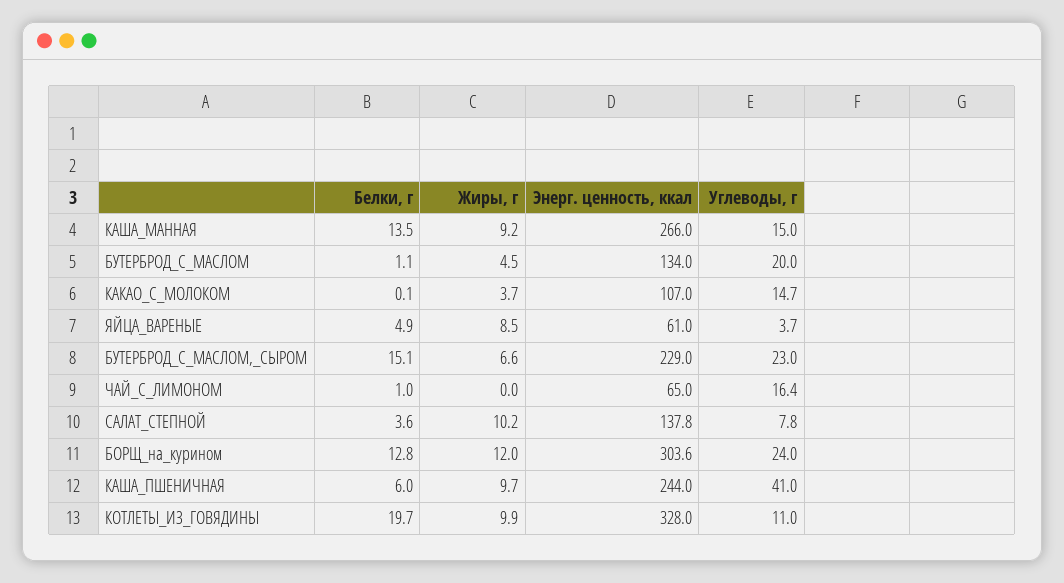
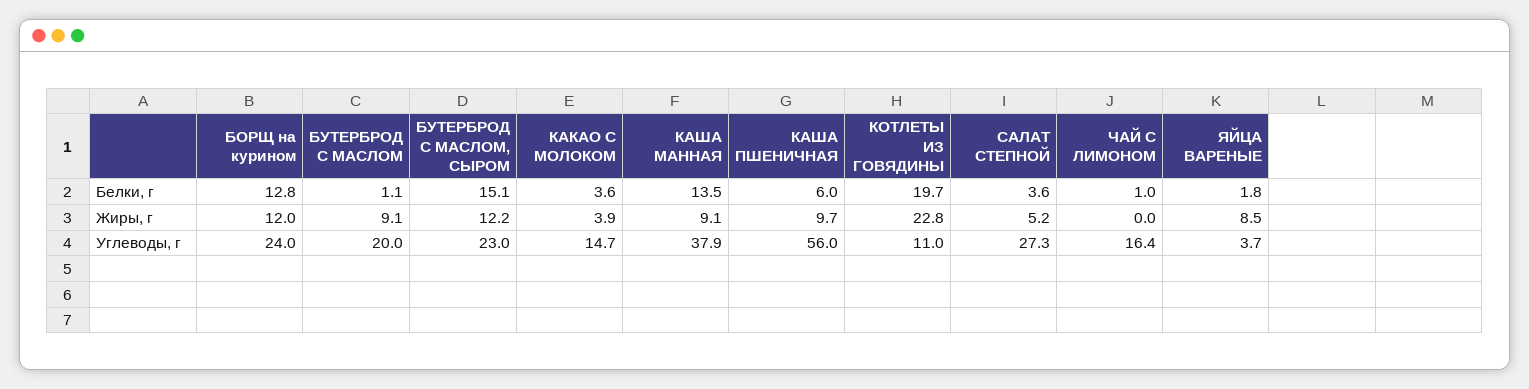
Жиры, г, КАША_МАННАЯ: 9.2 -> 9.1
Энерг. ценность, ккал, КАША_МАННАЯ: 266 -> none
Углеводы, г, КАША_МАННАЯ: 15 -> 37.9
Жиры, г, БУТЕРБРОД_С_МАСЛОМ: 4.5 -> 9.1
Энерг. ценность, ккал, БУТЕРБРОД_С_МАСЛОМ: 134 -> none
Белки, г, КАКАО_С_МОЛОКОМ: 0.1 -> 3.6
Жиры, г, КАКАО_С_МОЛОКОМ: 3.7 -> 3.9
Энерг. ценность, ккал, КАКАО_С_МОЛОКОМ: 107 -> none
Белки, г, ЯЙЦА_ВАРЕНЫЕ: 4.9 -> 1.8
Энерг. ценность, ккал, ЯЙЦА_ВАРЕНЫЕ: 61 -> none
Жиры, г, БУТЕРБРОД_С_МАСЛОМ,_СЫРОМ: 6.6 -> 12.2
Энерг. ценность, ккал, БУТЕРБРОД_С_МАСЛОМ,_СЫРОМ: 229 -> none
Энерг. ценность, ккал, ЧАЙ_С_ЛИМОНОМ: 65 -> none
Жиры, г, САЛАТ_СТЕПНОЙ: 10.2 -> 5.2
Энерг. ценность, ккал, САЛАТ_СТЕПНОЙ: 137.8 -> none
Углеводы, г, САЛАТ_СТЕПНОЙ: 7.8 -> 27.3
Энерг. ценность, ккал, БОРЩ_на_курином: 303.6 -> none
Энерг. ценность, ккал, КАША_ПШЕНИЧНАЯ: 244 -> none
Углеводы, г, КАША_ПШЕНИЧНАЯ: 41 -> 56
Жиры, г, КОТЛЕТЫ_ИЗ_ГОВЯДИНЫ: 9.9 -> 22.8
Энерг. ценность, ккал, КОТЛЕТЫ_ИЗ_ГОВЯДИНЫ: 328 -> none

